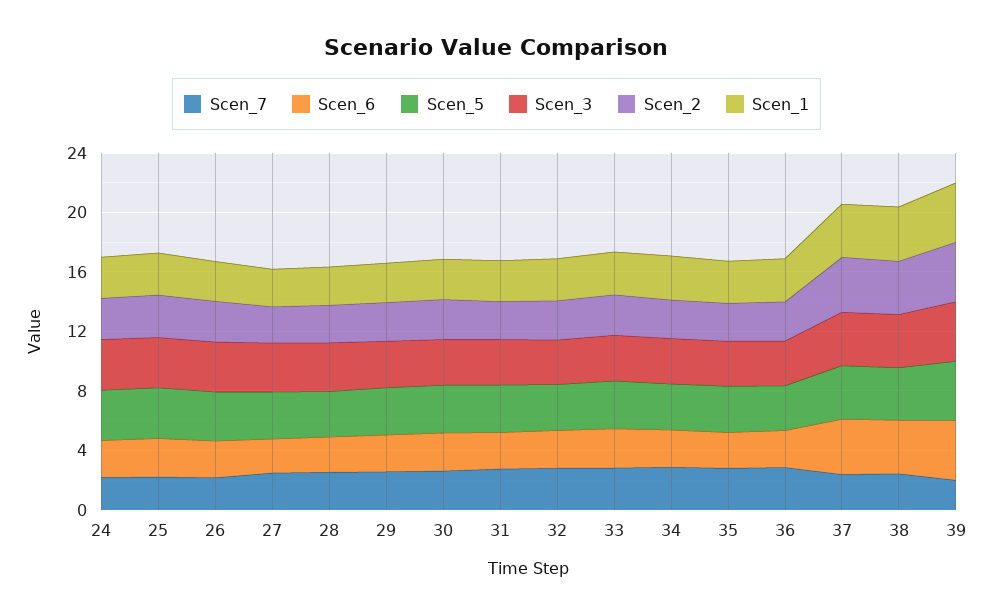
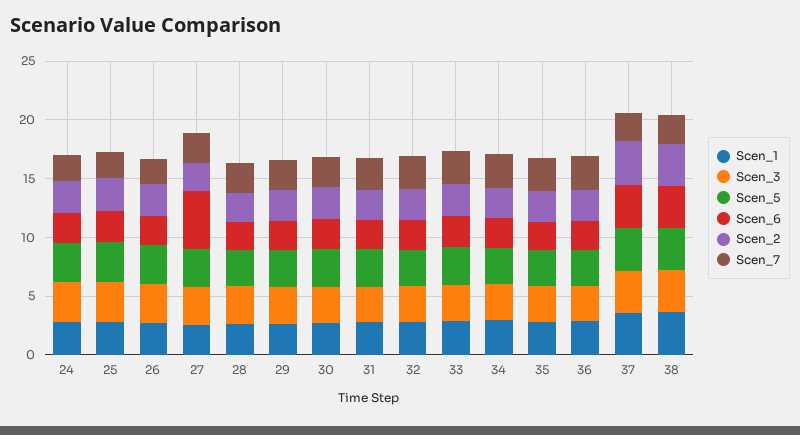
Scen_6, 27: 2 -> 5
Scen_7, 39: 2 -> none
Scen_6, 39: 4 -> none
Scen_5, 39: 4 -> none
Scen_3, 39: 4 -> none
Scen_2, 39: 4 -> none
Scen_1, 39: 4 -> none

